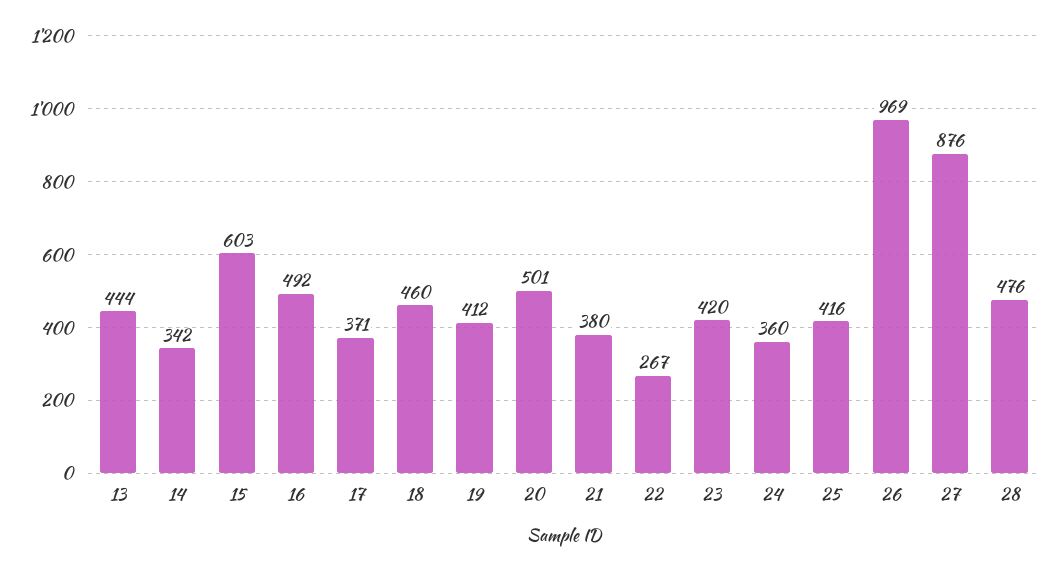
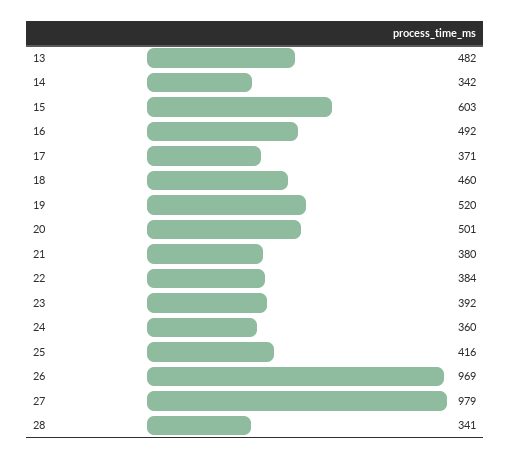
13: 444 -> 482
19: 412 -> 520
22: 267 -> 384
23: 420 -> 392
27: 876 -> 979
28: 476 -> 341

